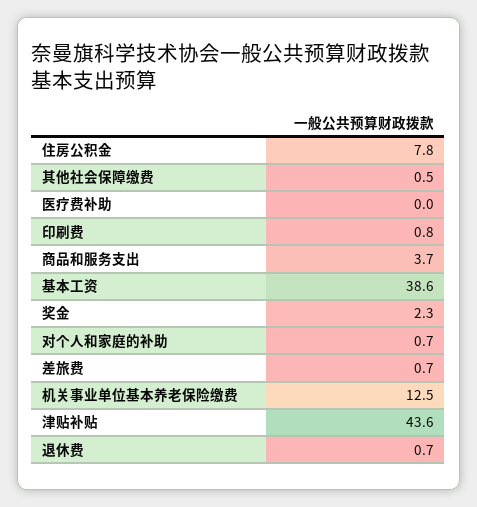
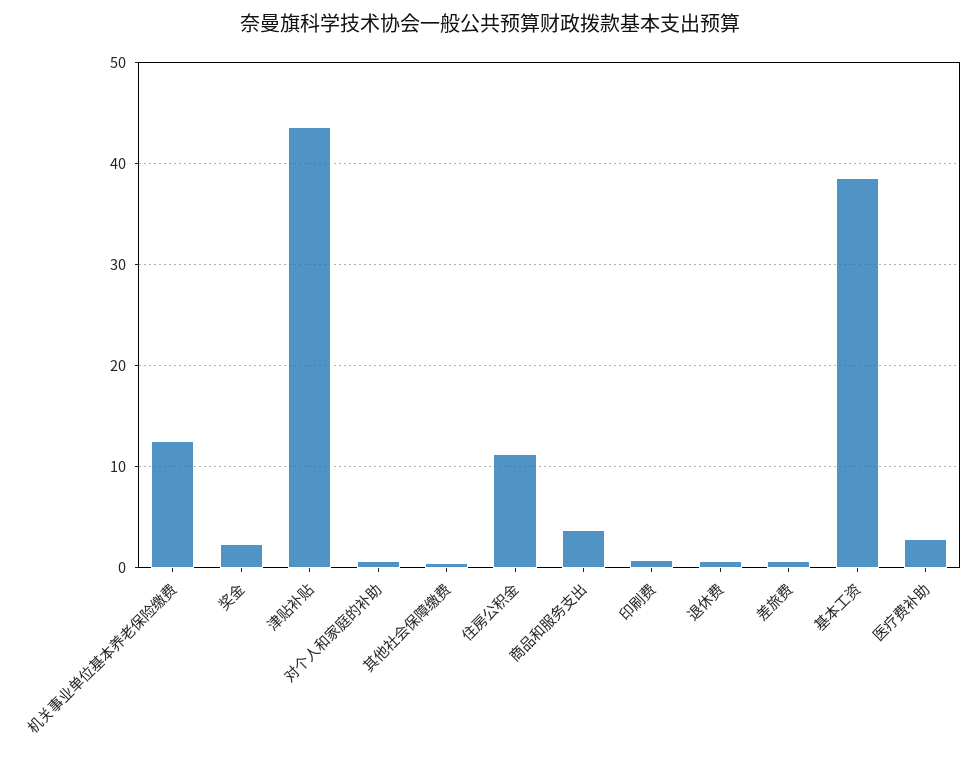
住房公积金: 7.8 -> 11
医疗费补助: 0 -> 3

